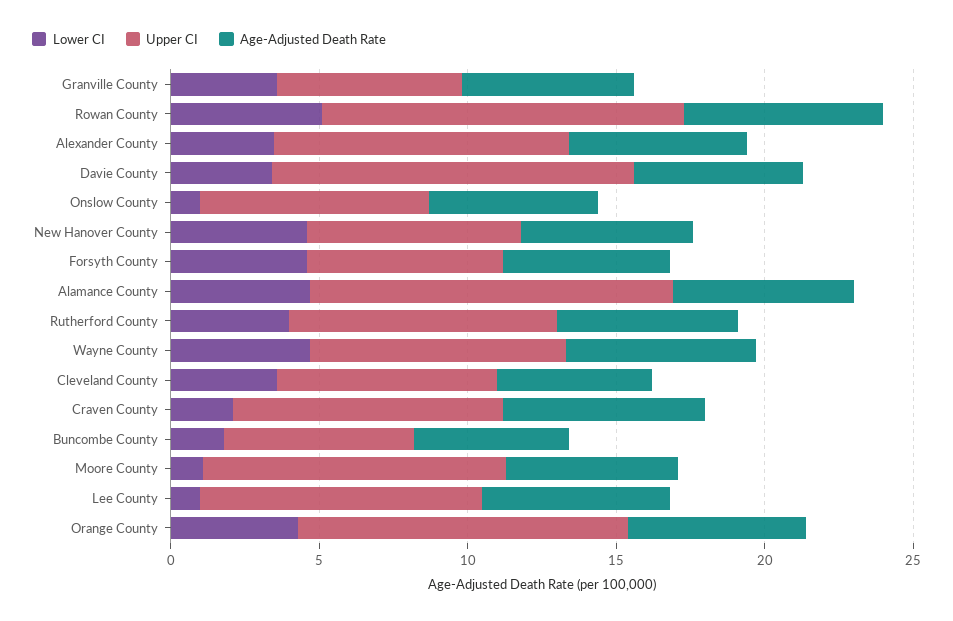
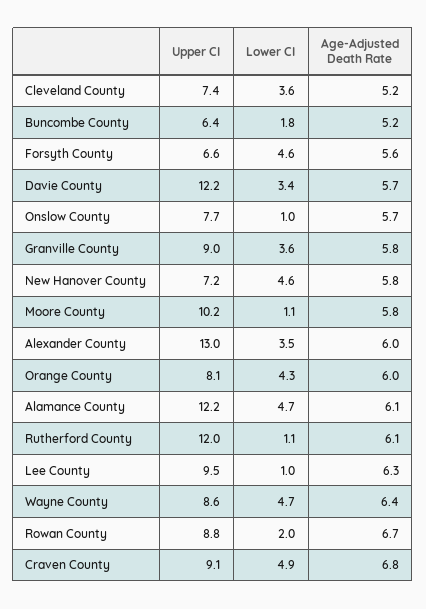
Upper CI, Granville County: 6 -> 9
Lower CI, Rowan County: 5 -> 2
Upper CI, Rowan County: 12 -> 8.8
Upper CI, Alexander County: 10 -> 13
Lower CI, Rutherford County: 4 -> 1.1
Upper CI, Rutherford County: 9 -> 12
Lower CI, Craven County: 2 -> 4.9
Upper CI, Orange County: 11 -> 8.1

